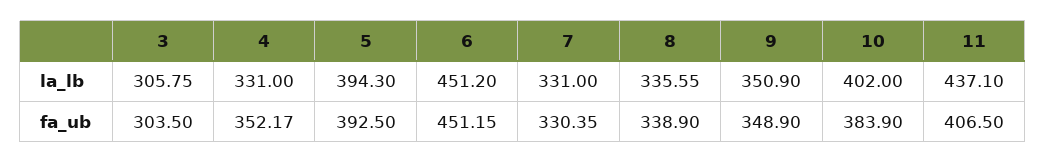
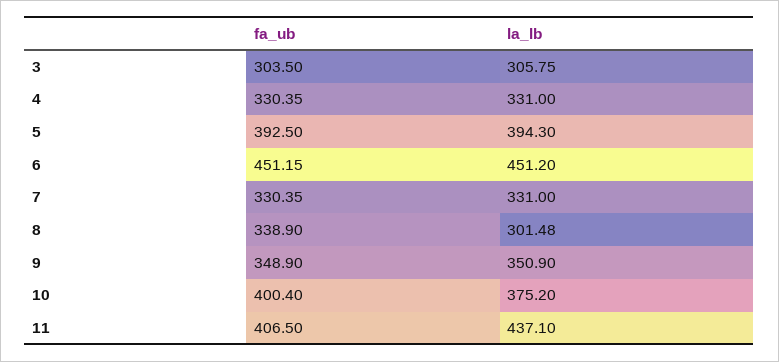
8, la_lb: 335.55 -> 301.48
10, la_lb: 402 -> 375.2
4, fa_ub: 352.17 -> 330.35
10, fa_ub: 383.9 -> 400.4

